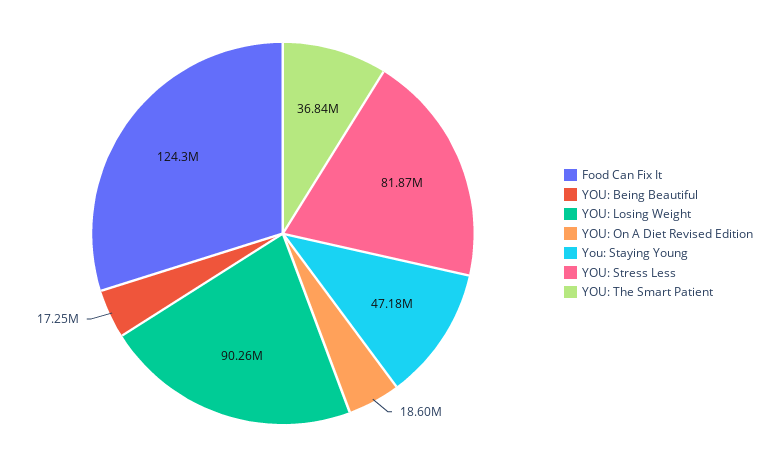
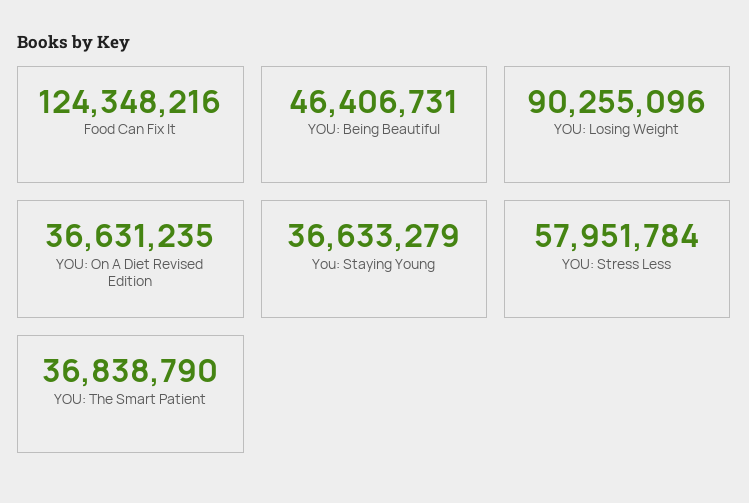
YOU: Being Beautiful: 17250000 -> 46406731
YOU: On A Diet Revised Edition: 18600000 -> 36631235
You: Staying Young: 47180000 -> 36633279
YOU: Stress Less: 81870000 -> 57951784

